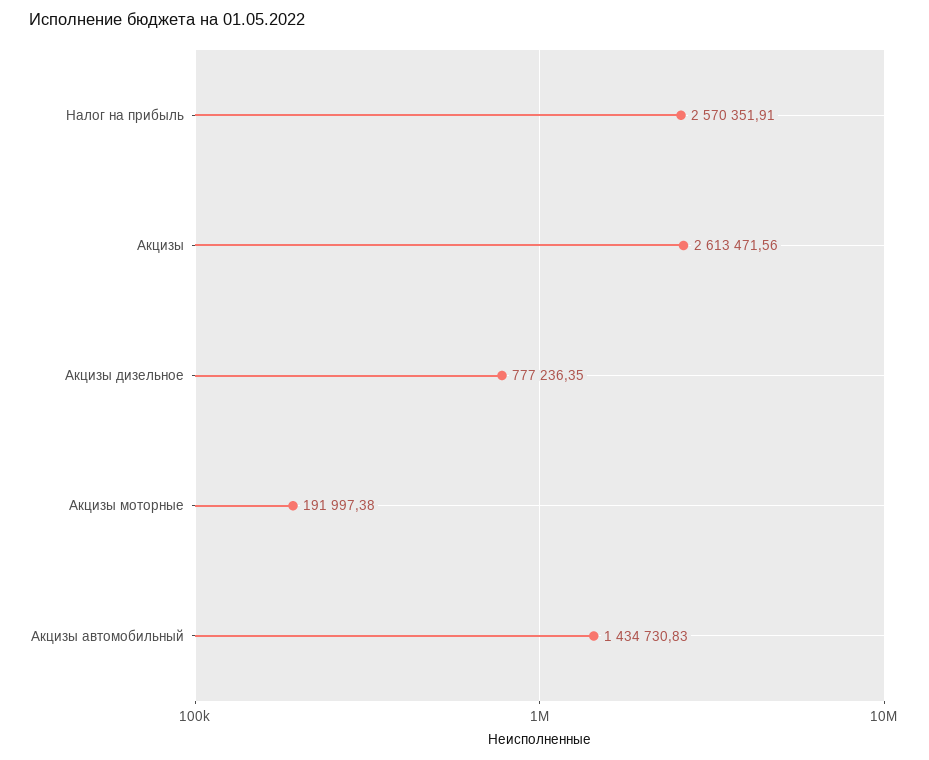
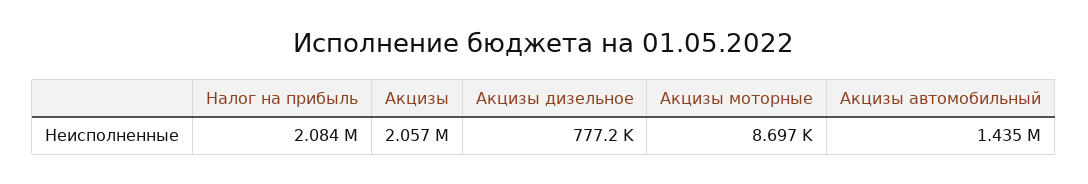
Налог на прибыль: 2570351.91 -> 2084000
Акцизы: 2613471.56 -> 2057000
Акцизы моторные: 191997.38 -> 8697

